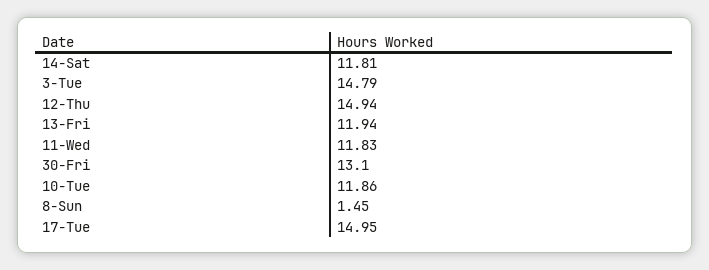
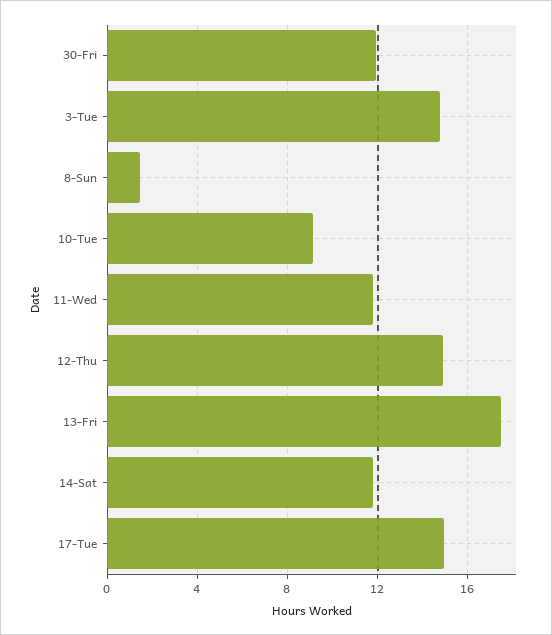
13-Fri: 11.94 -> 17.5
30-Fri: 13.1 -> 12
10-Tue: 11.86 -> 9

